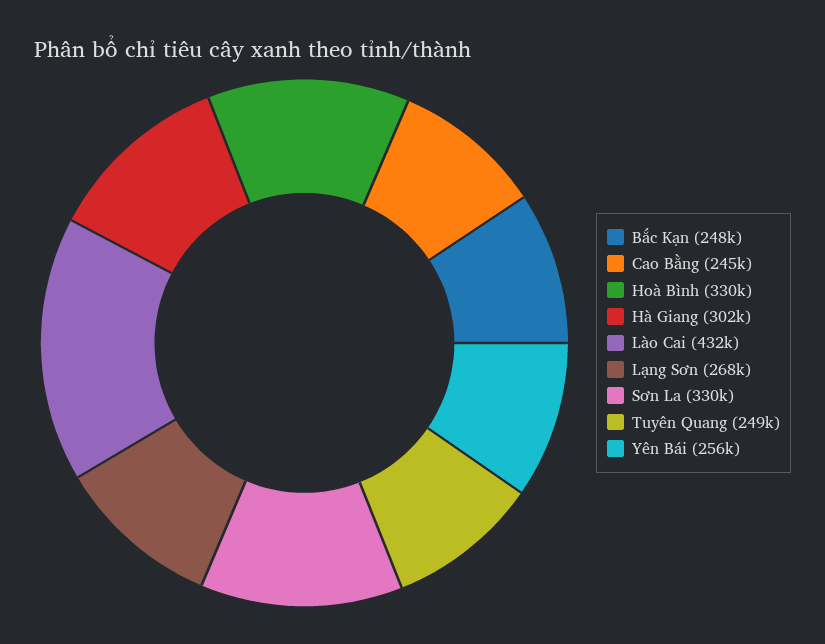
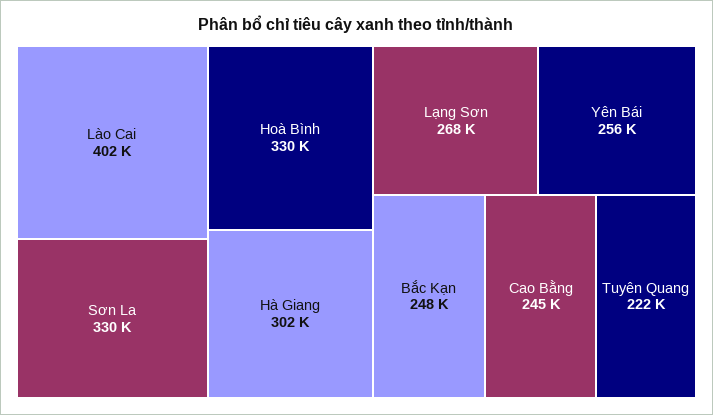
Lào Cai: 432000 -> 402000
Tuyên Quang: 249000 -> 222000

